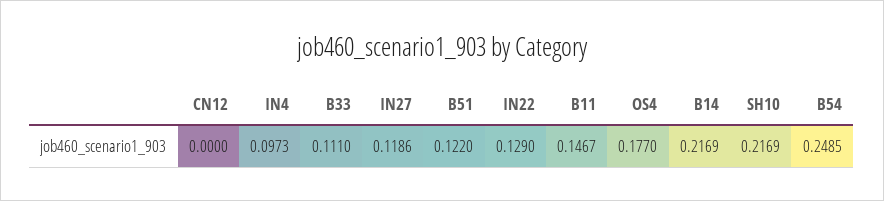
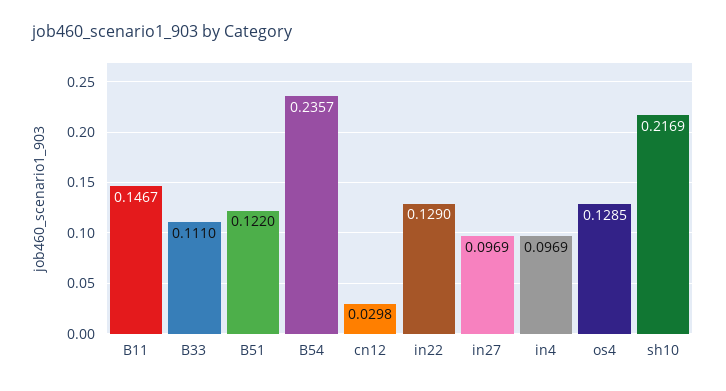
CN12: 0 -> 0.0298
IN4: 0.0973 -> 0.0969
IN27: 0.1186 -> 0.0969
OS4: 0.177 -> 0.1285
B14: 0.2169 -> none
B54: 0.2485 -> 0.2357

